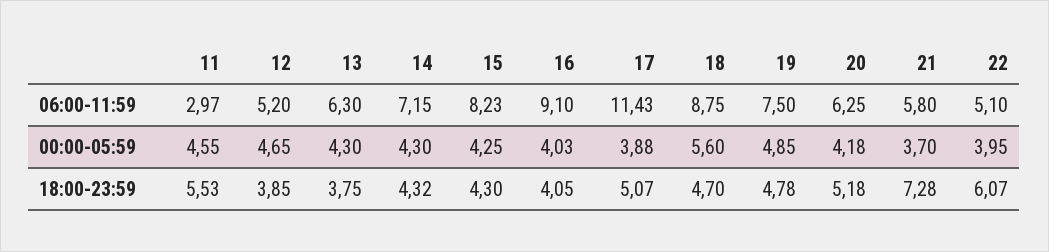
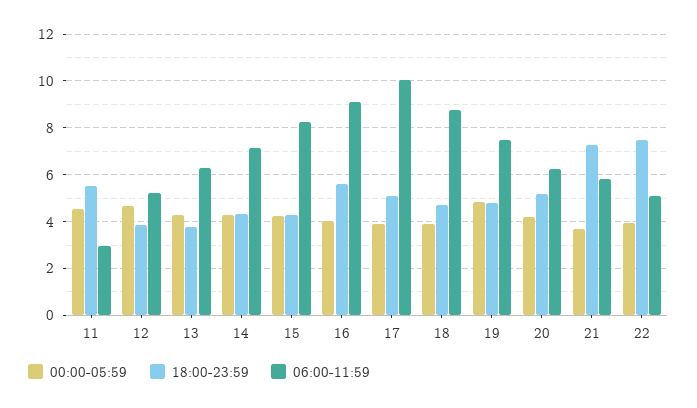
06:00-11:59, 17: 11.43 -> 10
00:00-05:59, 18: 5.6 -> 4
18:00-23:59, 16: 4.05 -> 5.5
18:00-23:59, 22: 6.07 -> 7.5

